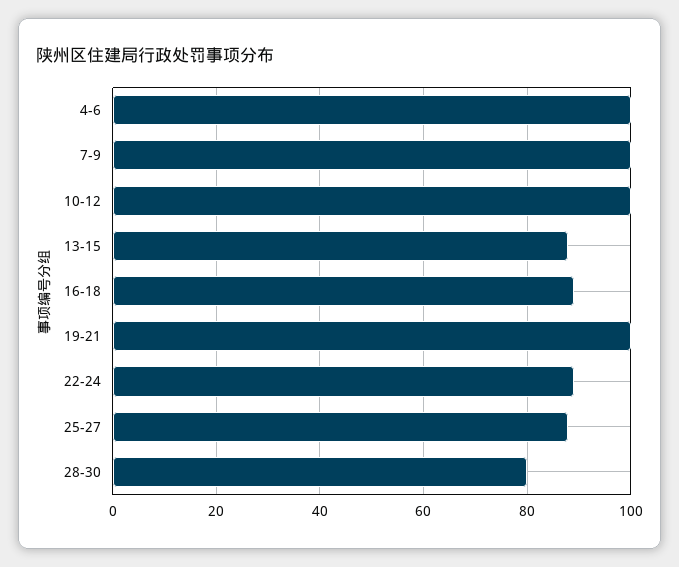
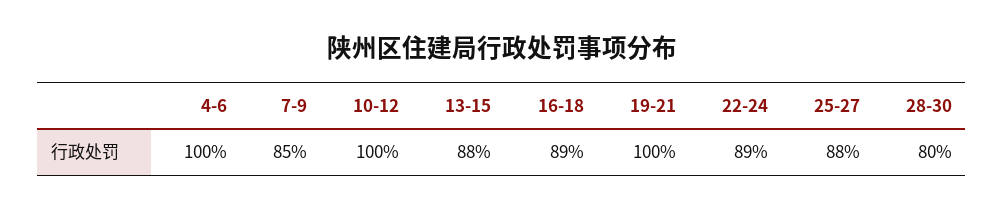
7-9: 100 -> 85

